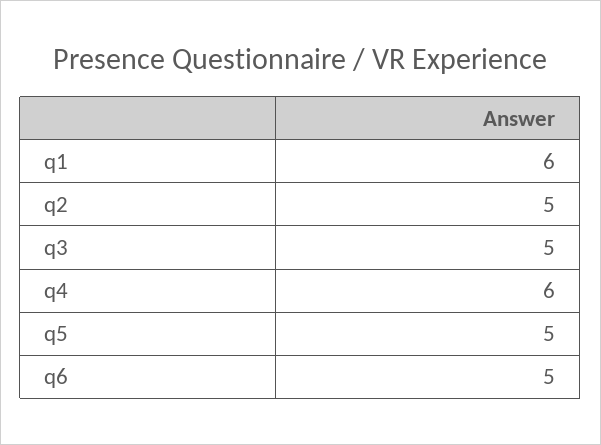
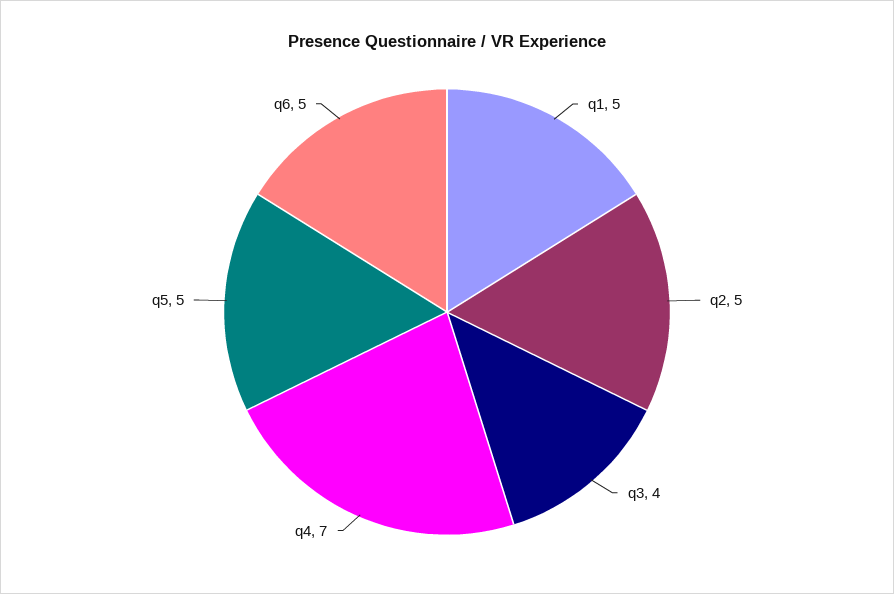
q1: 6 -> 5
q3: 5 -> 4
q4: 6 -> 7

